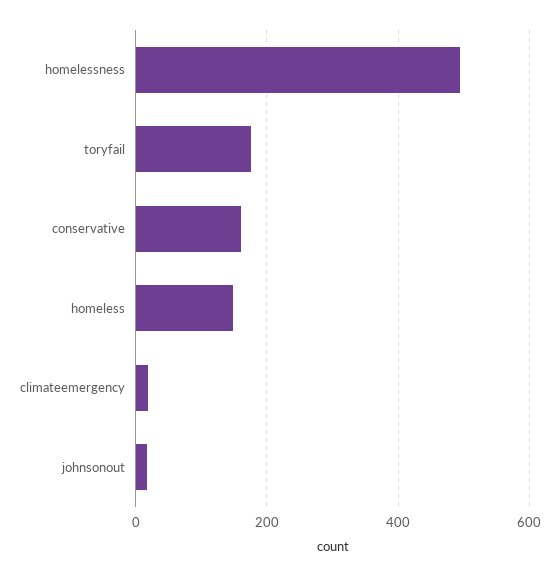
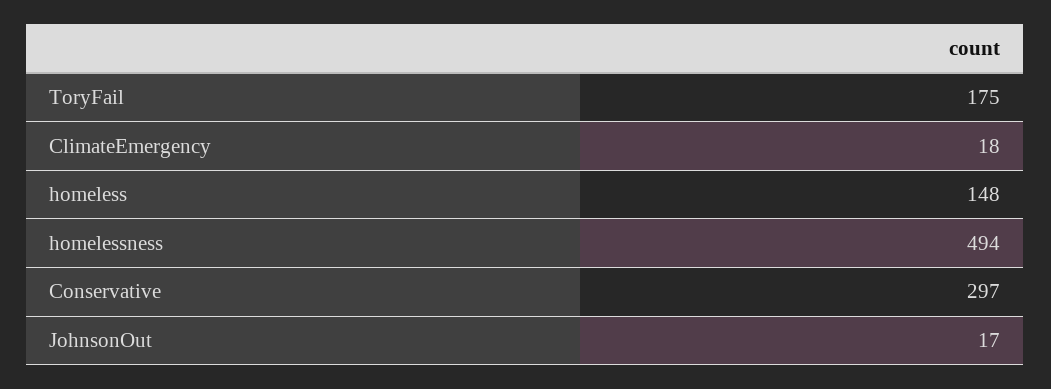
conservative: 160 -> 297

